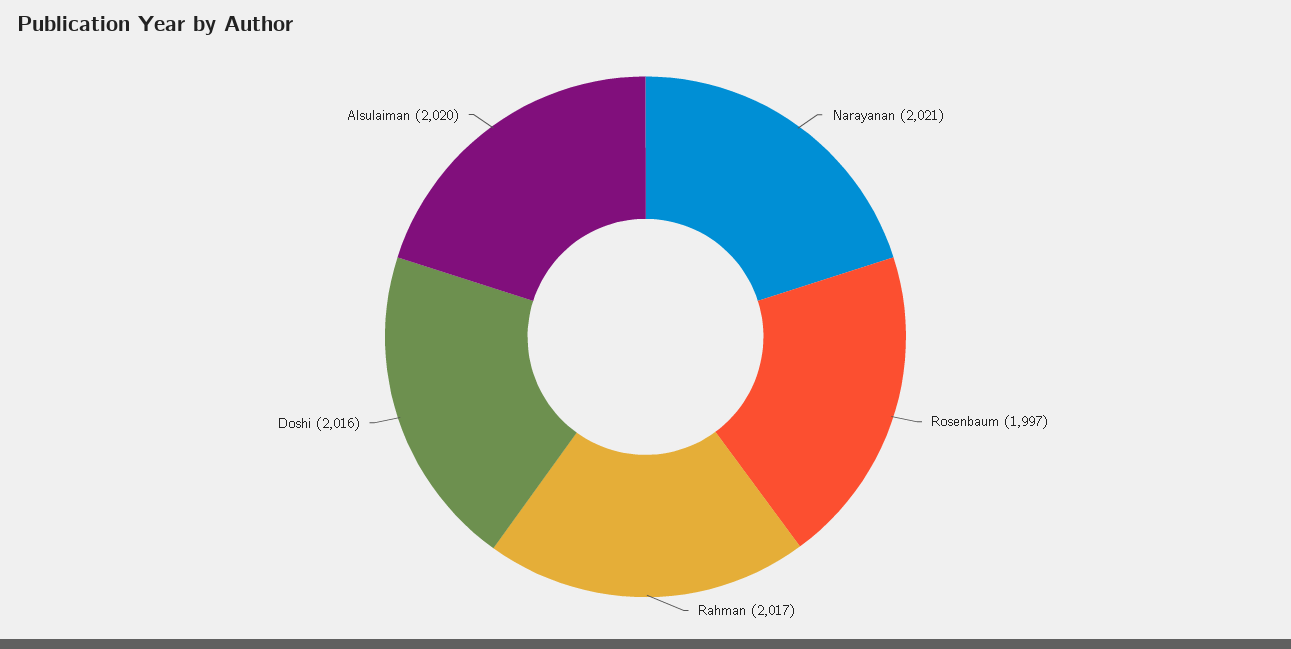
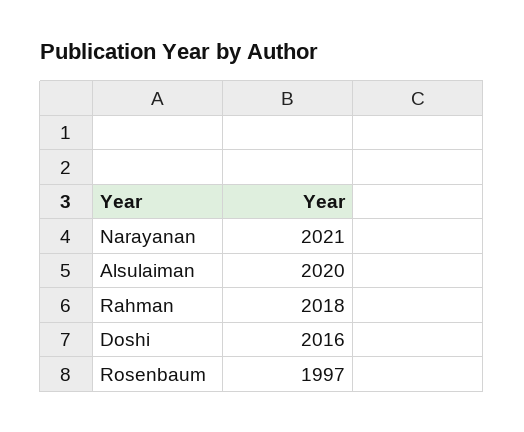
Rahman: 2017 -> 2018

